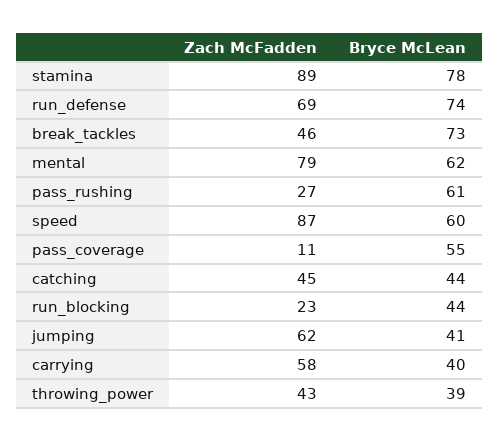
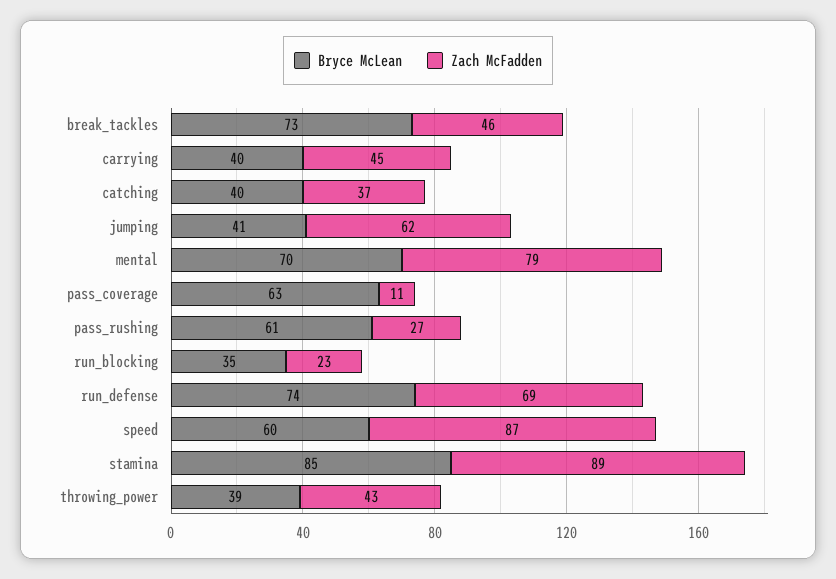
Bryce McLean, stamina: 78 -> 85
Bryce McLean, mental: 62 -> 70
Bryce McLean, pass_coverage: 55 -> 63
Zach McFadden, catching: 45 -> 37
Bryce McLean, catching: 44 -> 40
Bryce McLean, run_blocking: 44 -> 35
Zach McFadden, carrying: 58 -> 45

